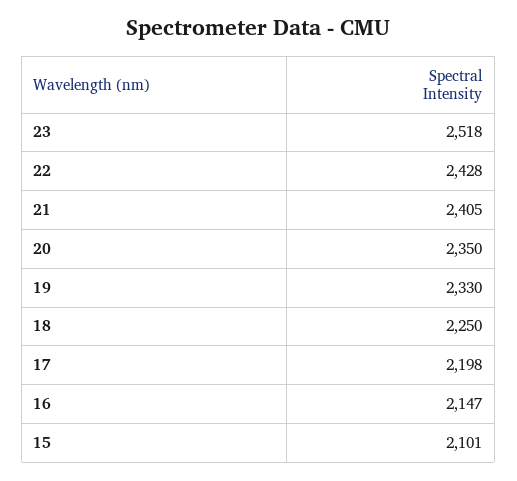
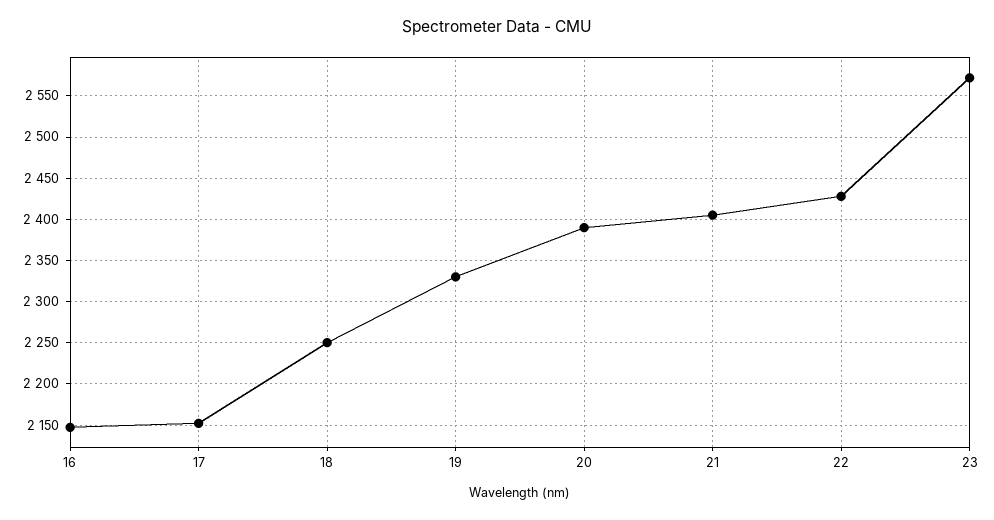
23: 2518 -> 2570
20: 2350 -> 2390
17: 2198 -> 2150
15: 2101 -> none

